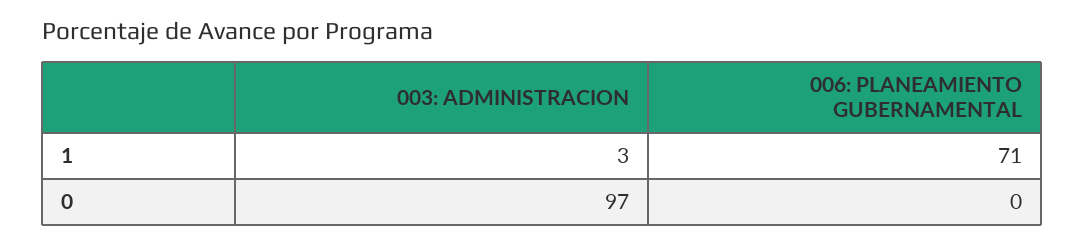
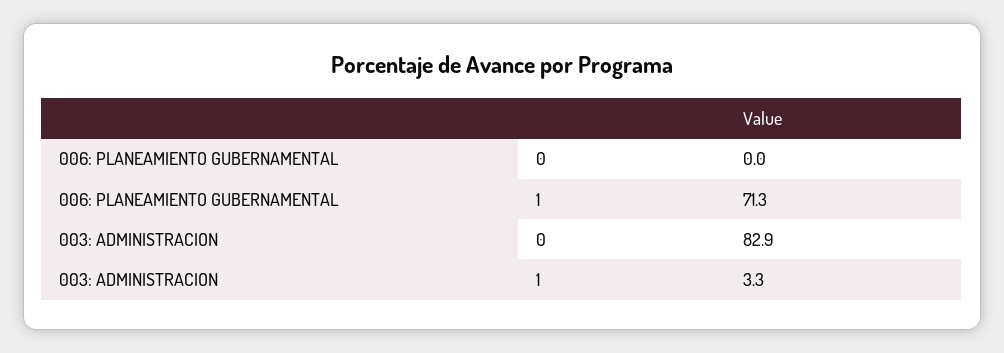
003: ADMINISTRACION, 0: 97 -> 82.9

